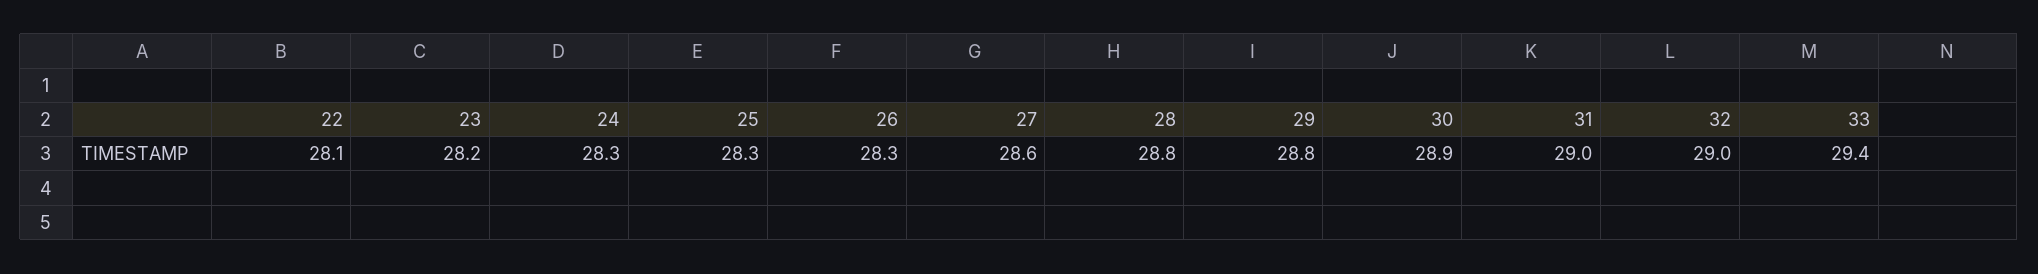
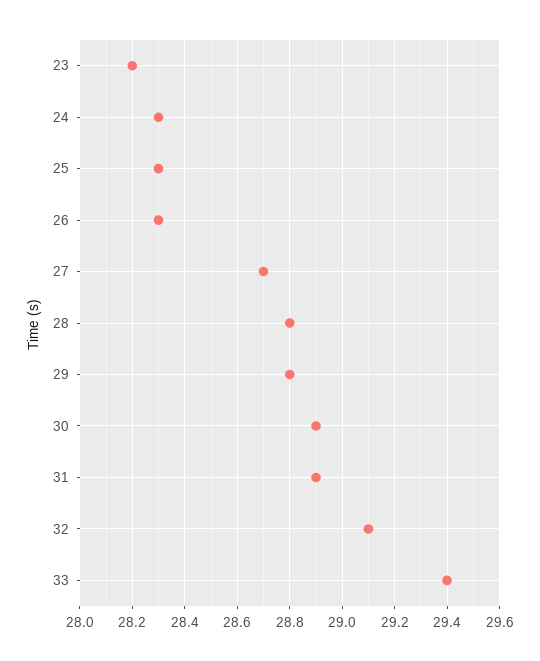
22: 28.1 -> none
27: 28.6 -> 28.7
31: 29 -> 28.9
32: 29 -> 29.1

